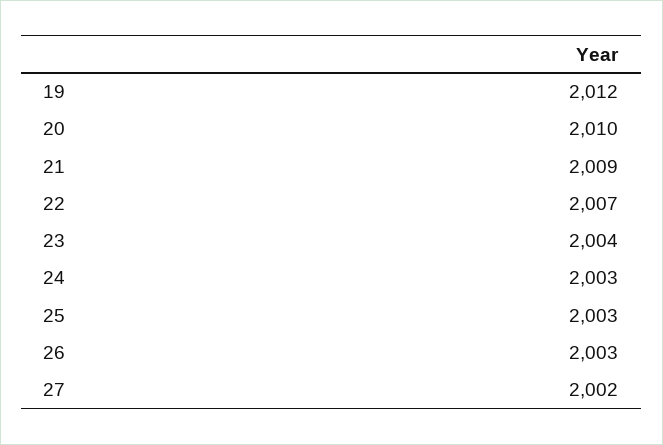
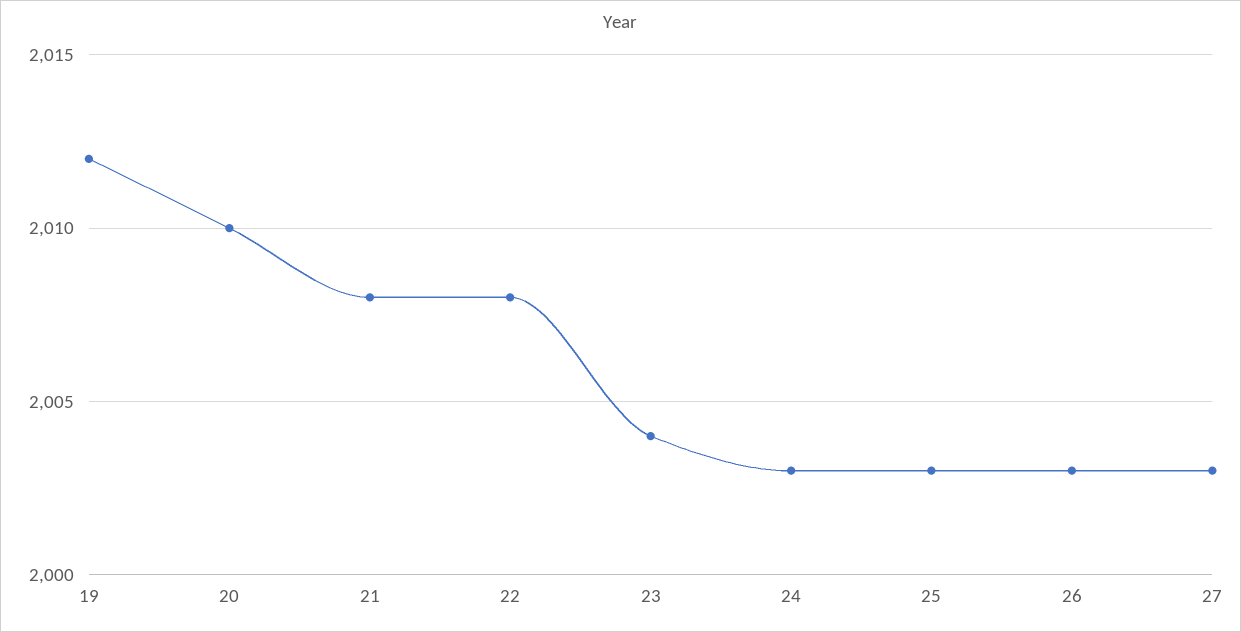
21: 2009 -> 2008
22: 2007 -> 2008
27: 2002 -> 2003

